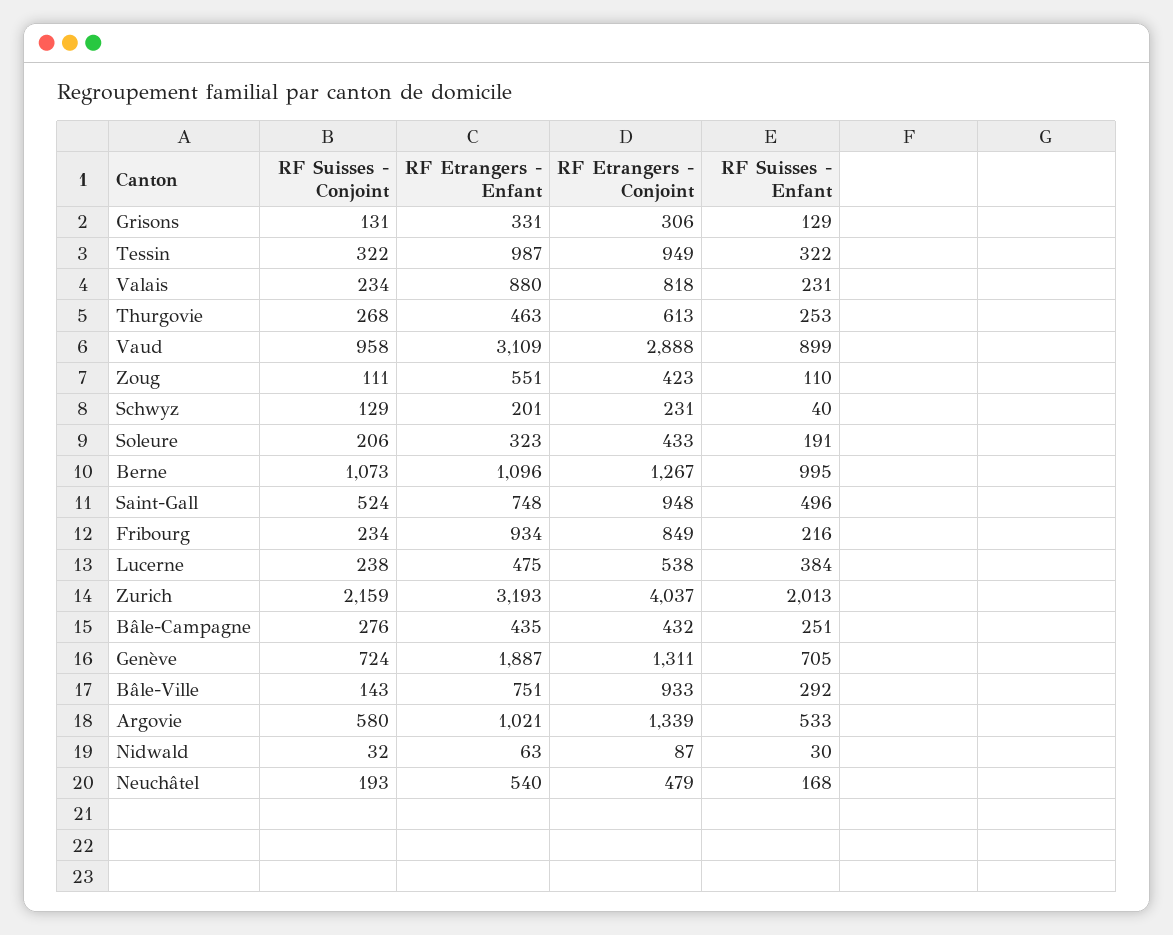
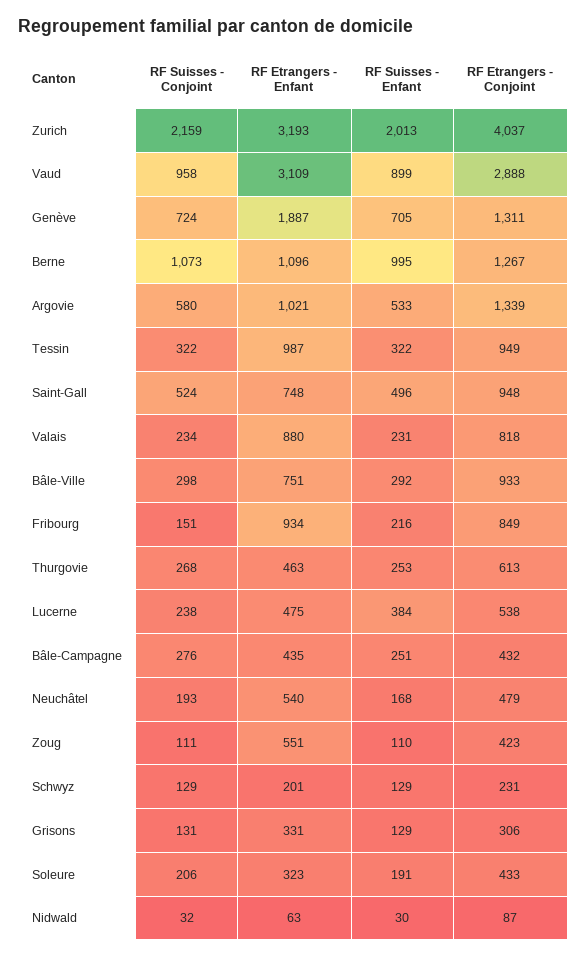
RF Suisses - Enfant, Schwyz: 40 -> 129
RF Suisses - Conjoint, Fribourg: 234 -> 151
RF Suisses - Conjoint, Bâle-Ville: 143 -> 298

